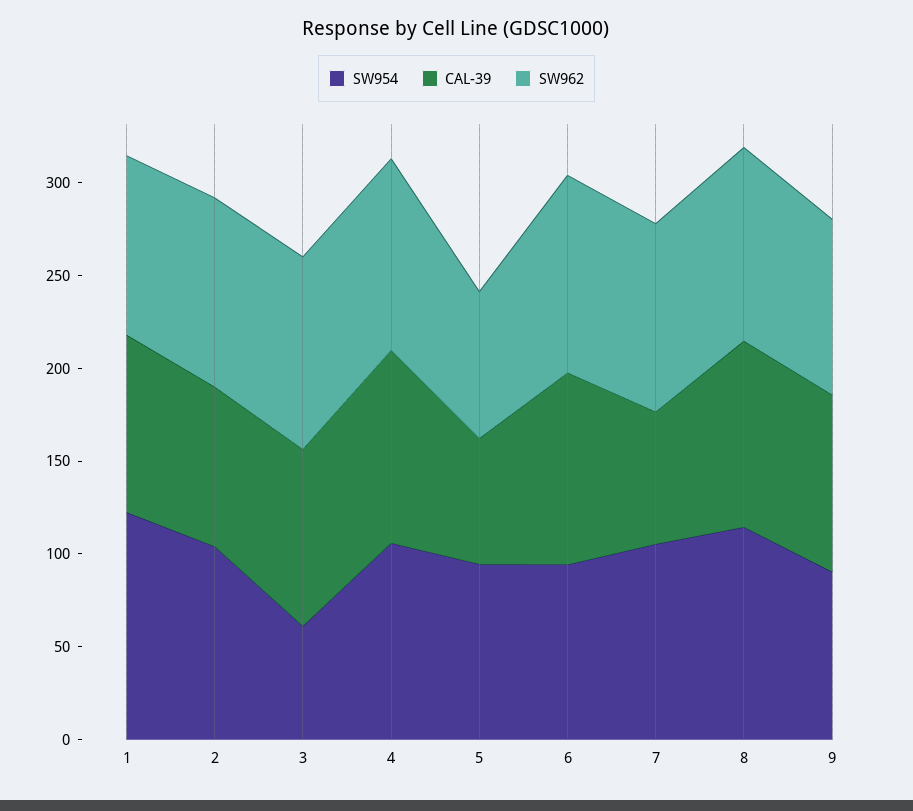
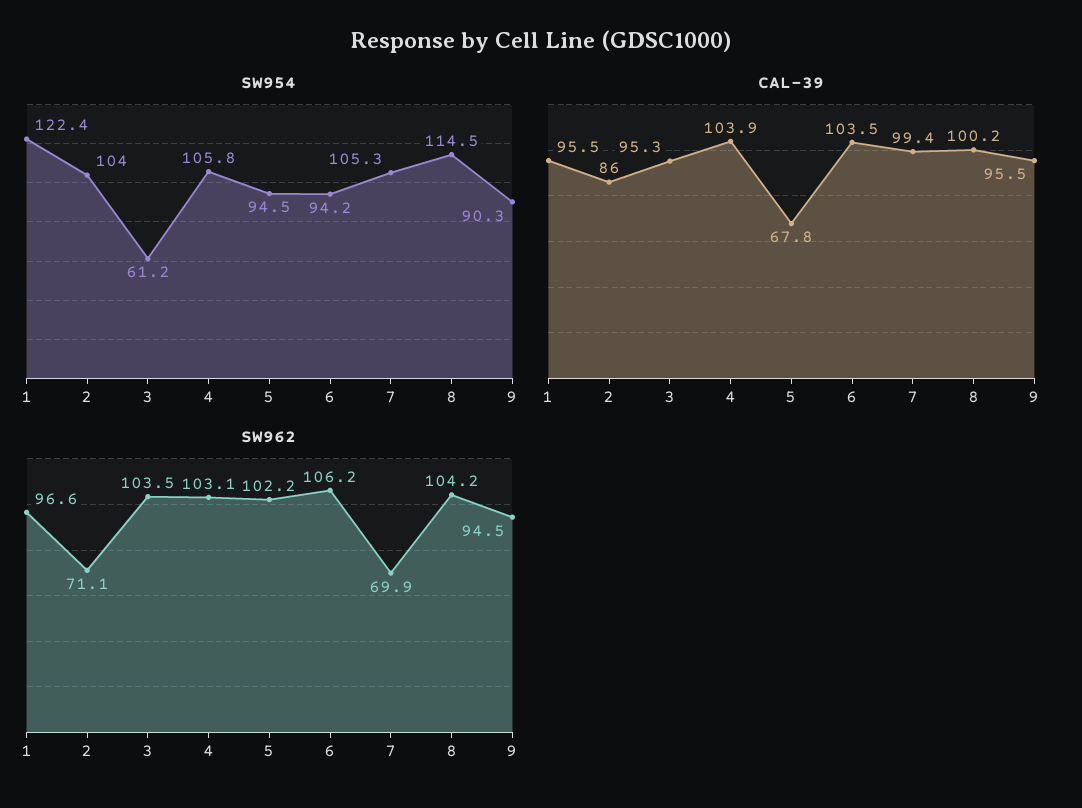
SW962, 2: 100 -> 71.1
SW962, 5: 80 -> 102.2
CAL-39, 7: 70 -> 99.4
SW962, 7: 100 -> 69.9

